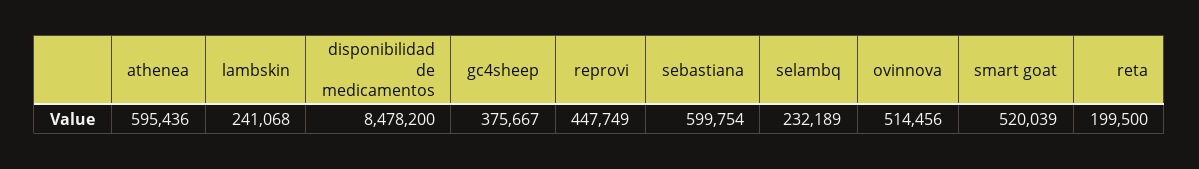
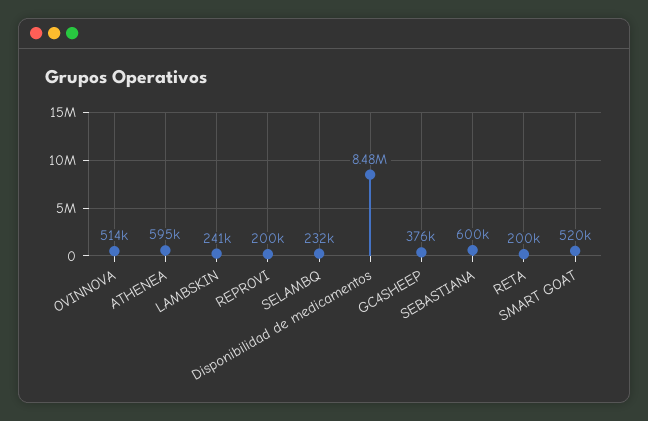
reprovi: 447749 -> 200000

